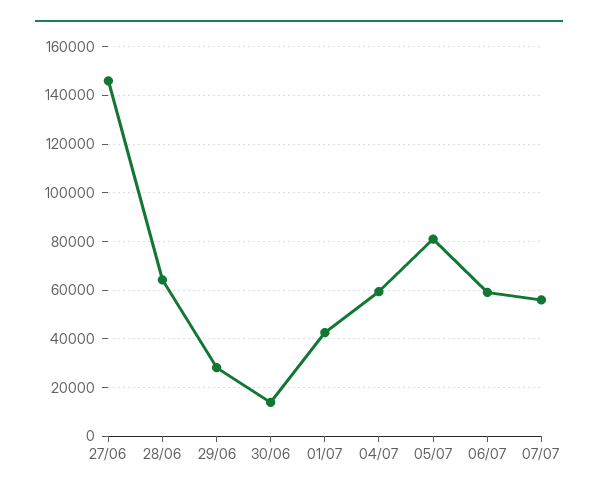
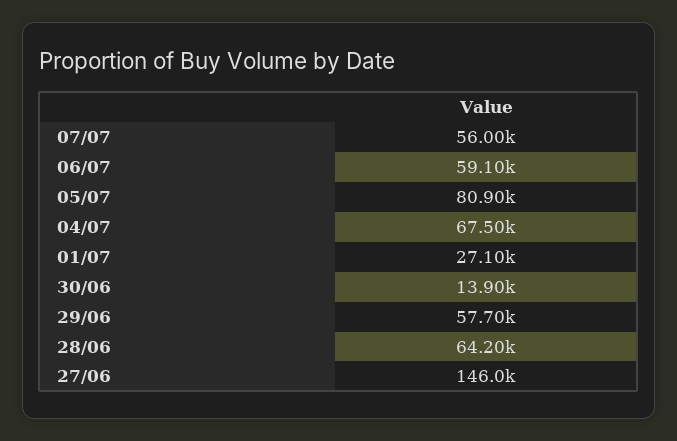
29/06: 27500 -> 57700
01/07: 42500 -> 27100
04/07: 60000 -> 67500

